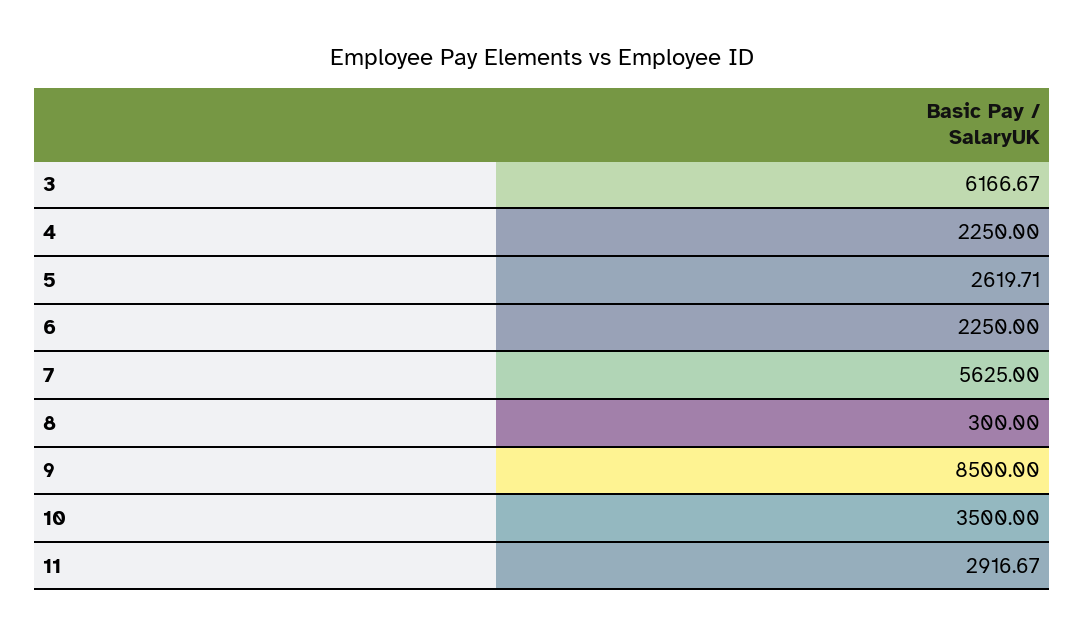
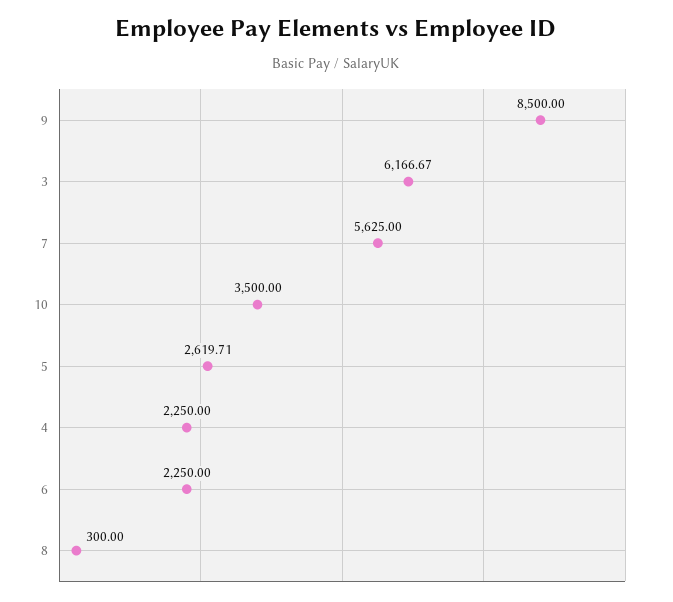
11: 2916.67 -> none

